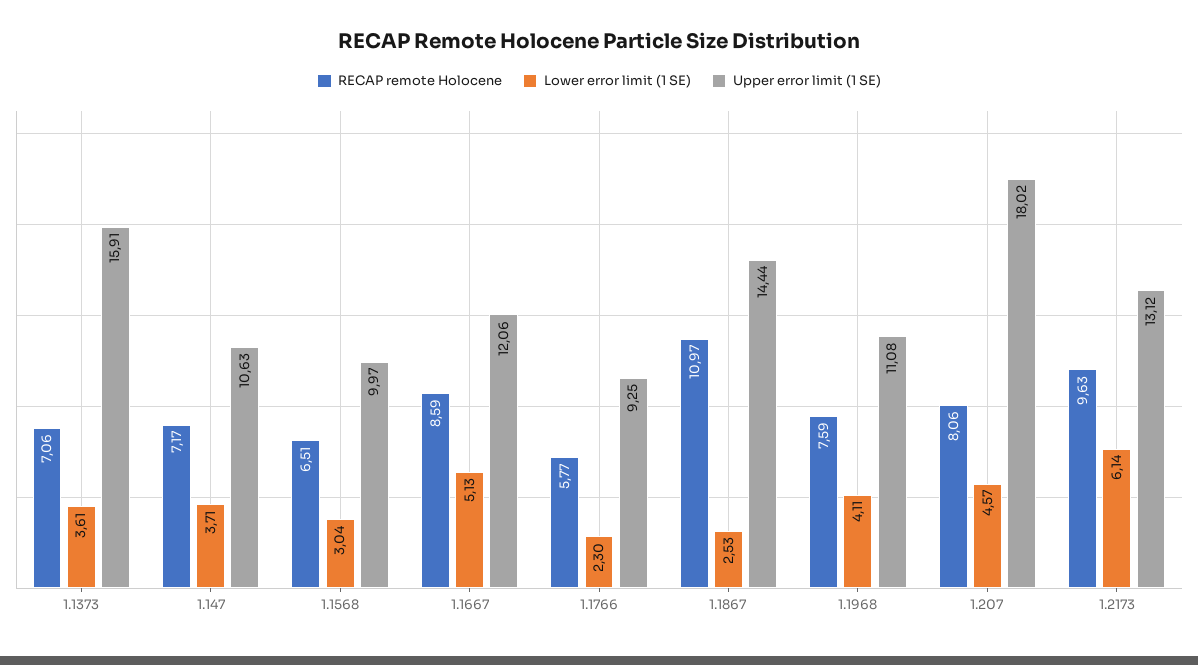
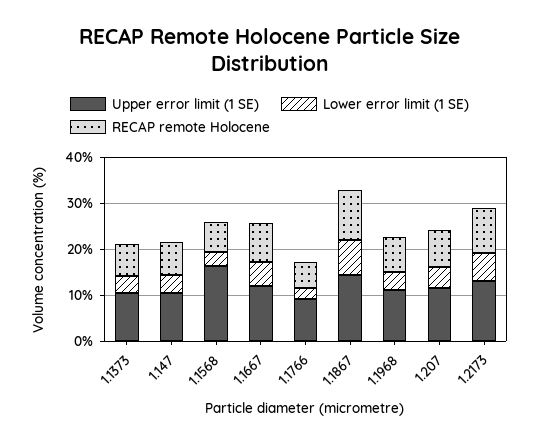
Upper error limit (1 SE), 1.1373: 15.91 -> 10
Upper error limit (1 SE), 1.1568: 9.97 -> 16
Lower error limit (1 SE), 1.1867: 2.53 -> 8
Upper error limit (1 SE), 1.207: 18.02 -> 12

